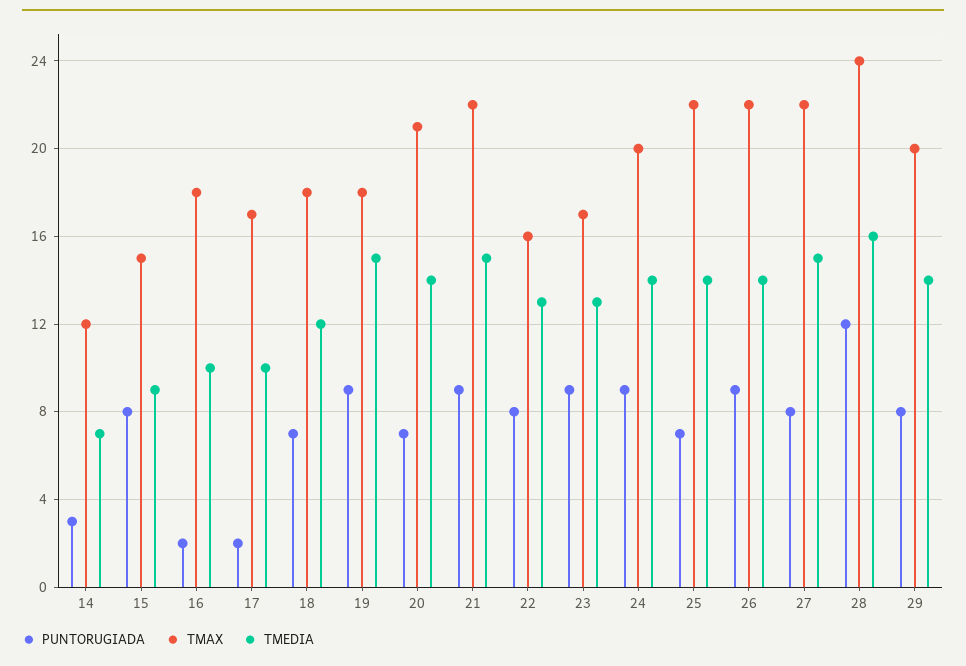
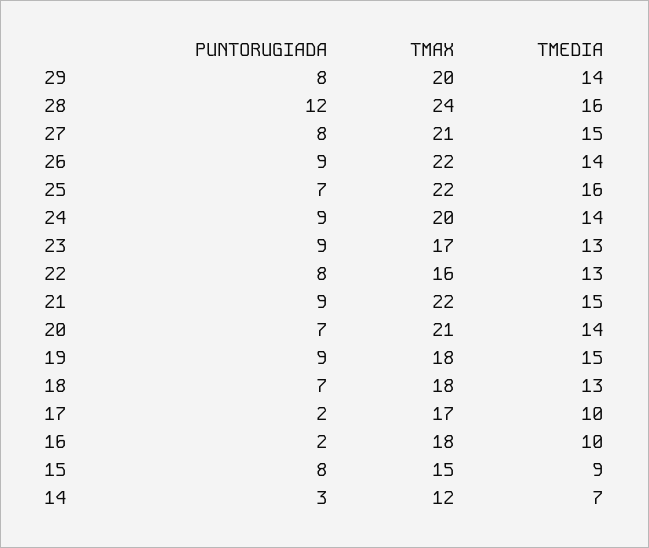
TMEDIA, 18: 12 -> 13
TMEDIA, 25: 14 -> 16
TMAX, 27: 22 -> 21

